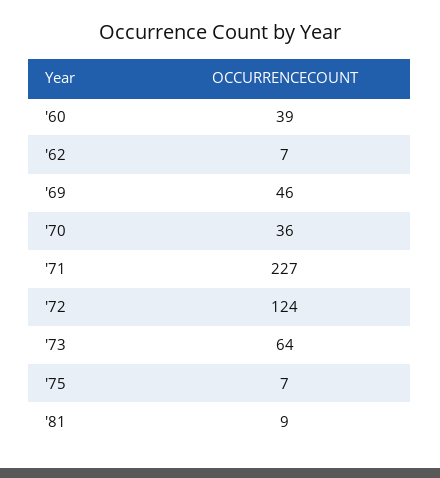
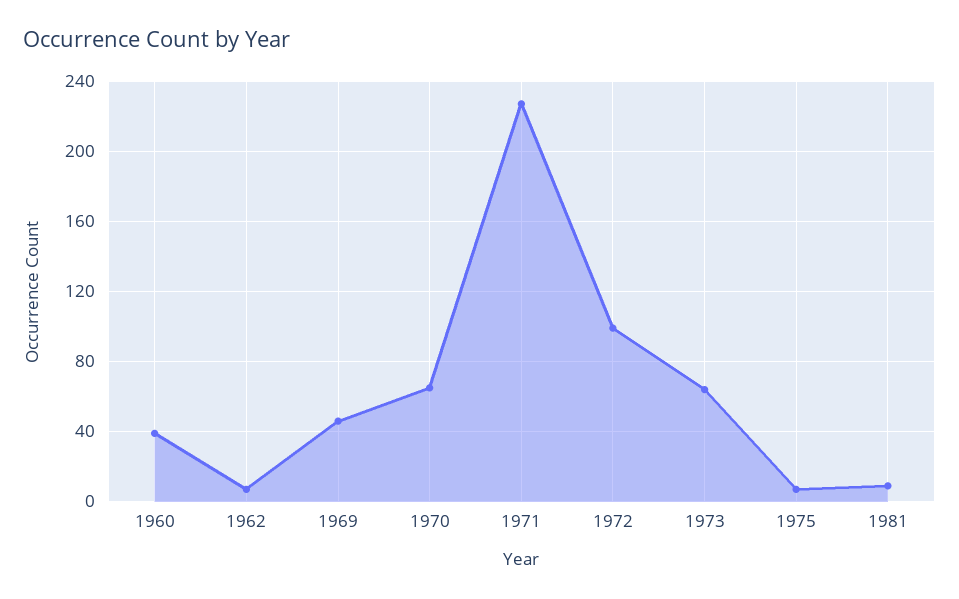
'70: 36 -> 65
'72: 124 -> 100

